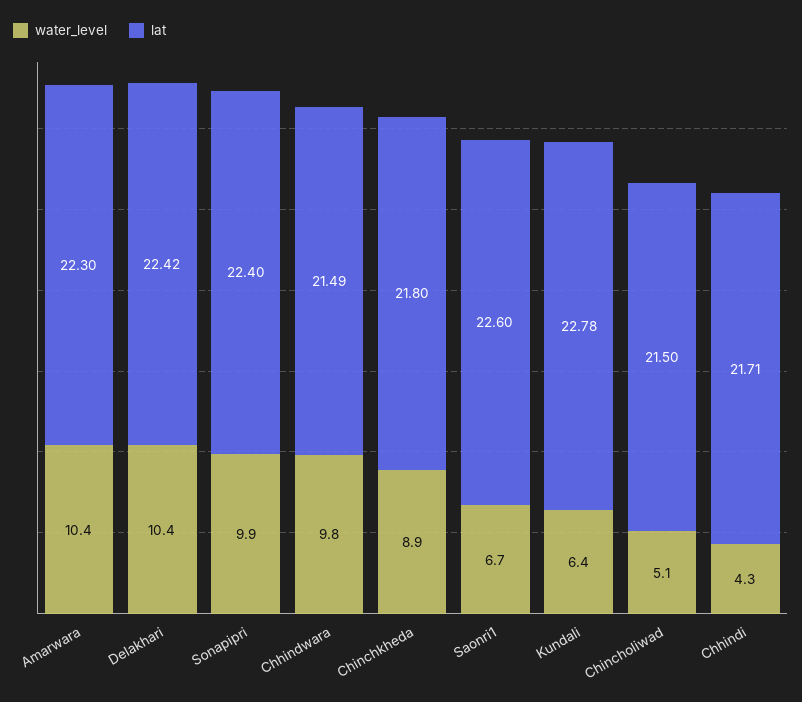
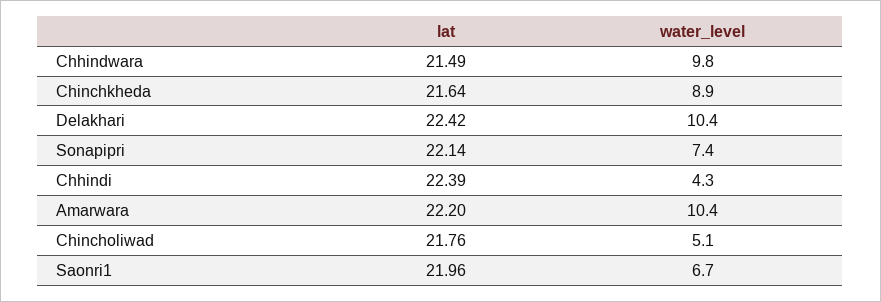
lat, Amarwara: 22.3 -> 22.2
water_level, Sonapipri: 9.9 -> 7.4
lat, Sonapipri: 22.4 -> 22.14
lat, Chinchkheda: 21.8 -> 21.64
lat, Saonri1: 22.6 -> 21.96
water_level, Kundali: 6.4 -> none
lat, Kundali: 22.78 -> none
lat, Chincholiwad: 21.5 -> 21.76
lat, Chhindi: 21.71 -> 22.39

